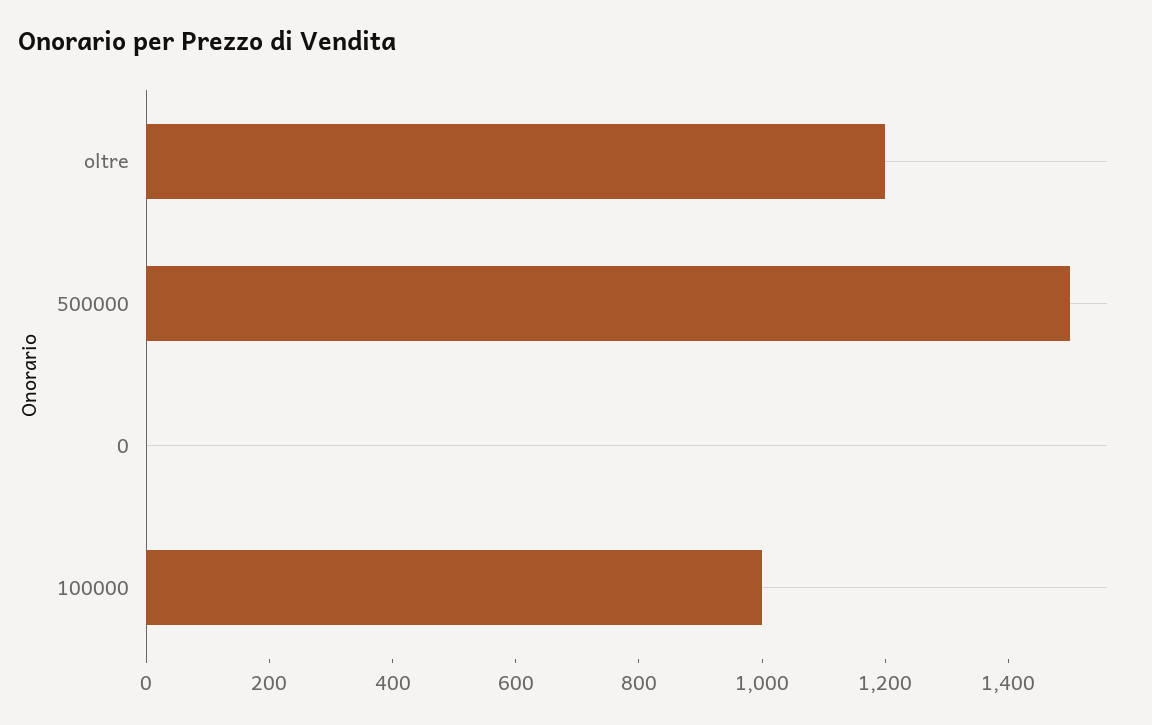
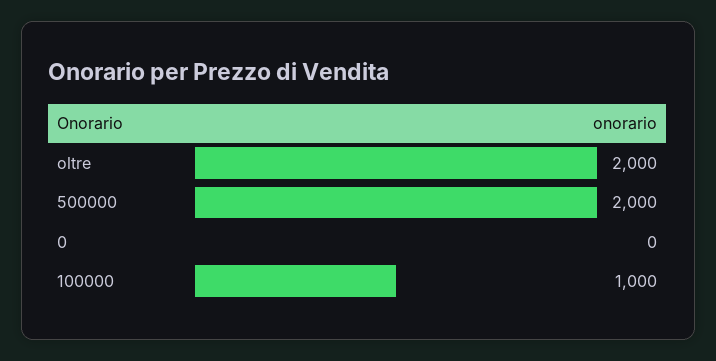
oltre: 1200 -> 2000
500000: 1500 -> 2000

